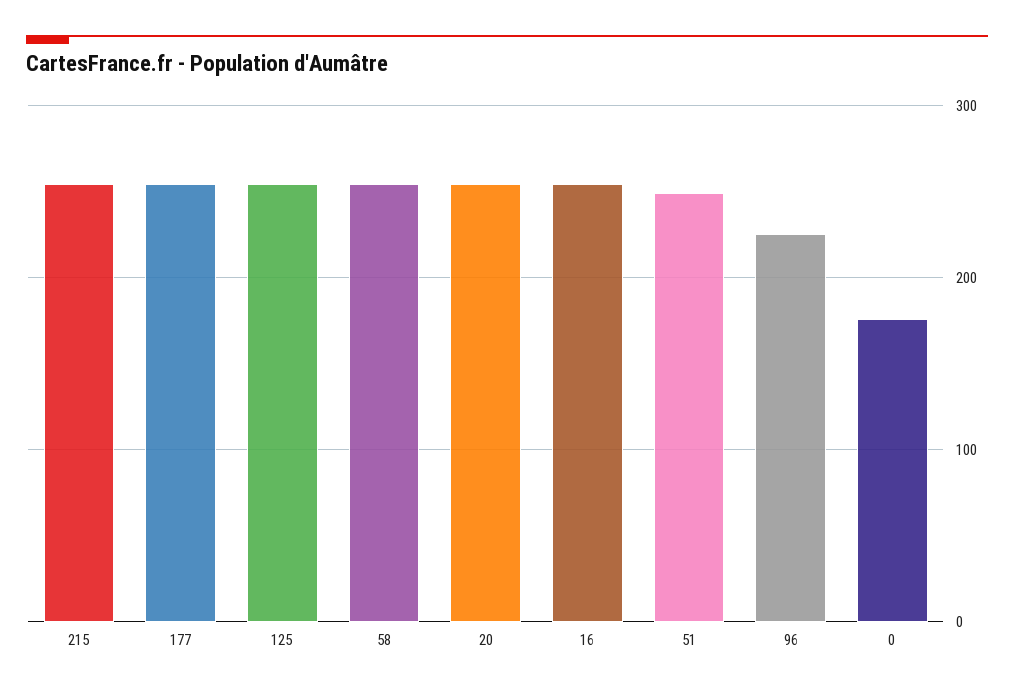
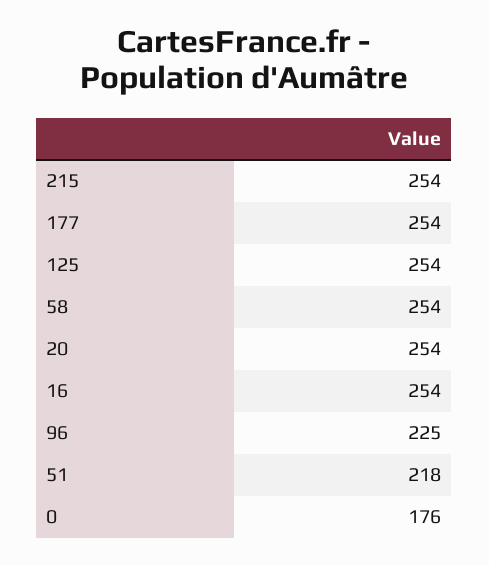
51: 250 -> 218

